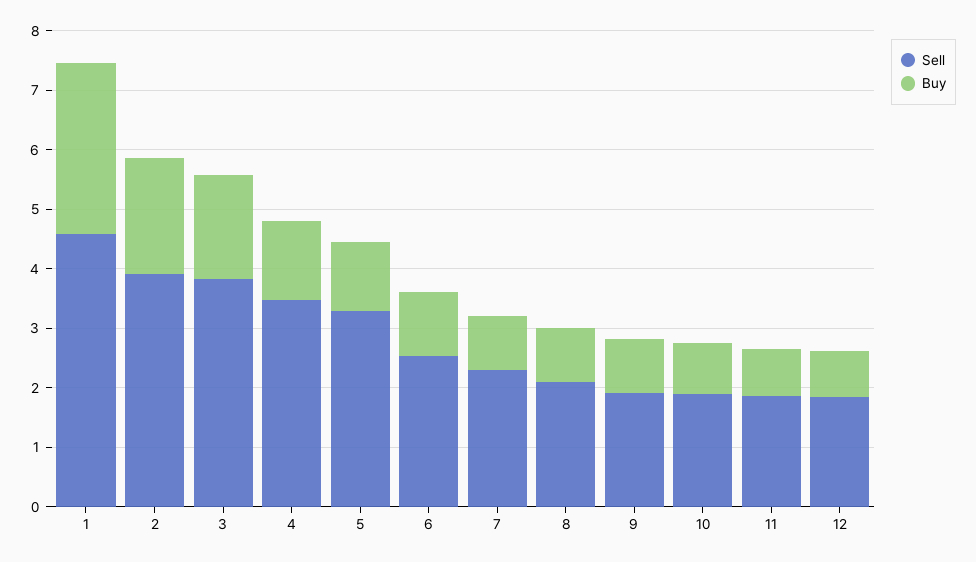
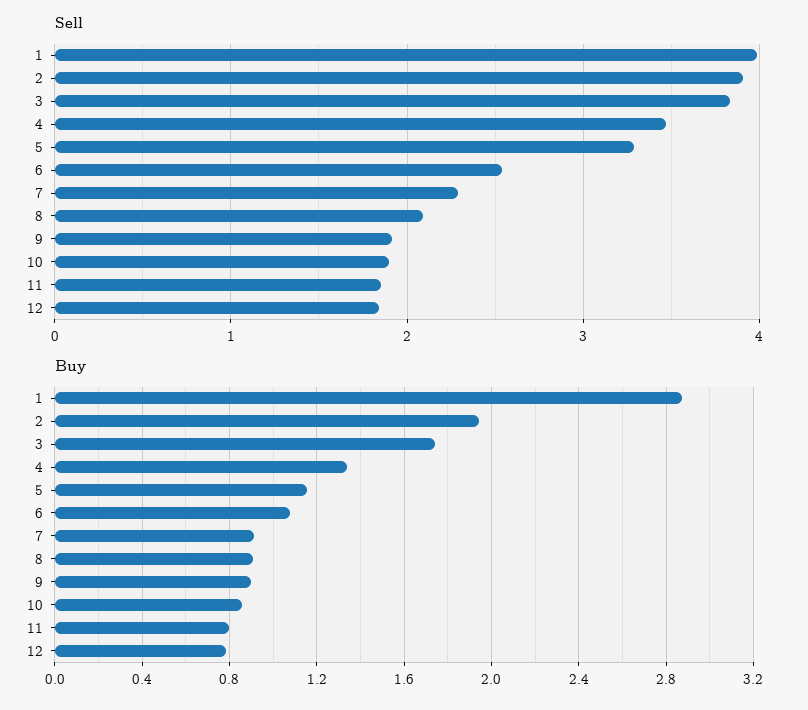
Sell, 1: 4.6 -> 4

